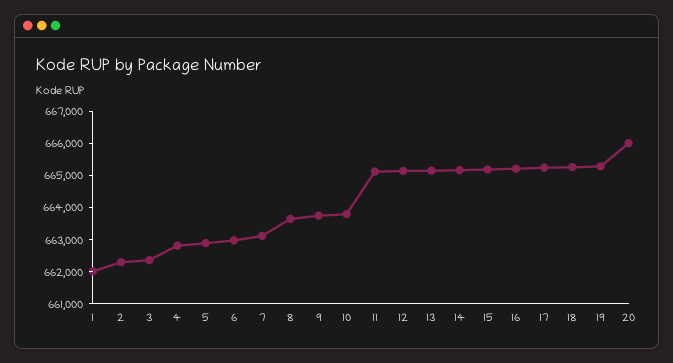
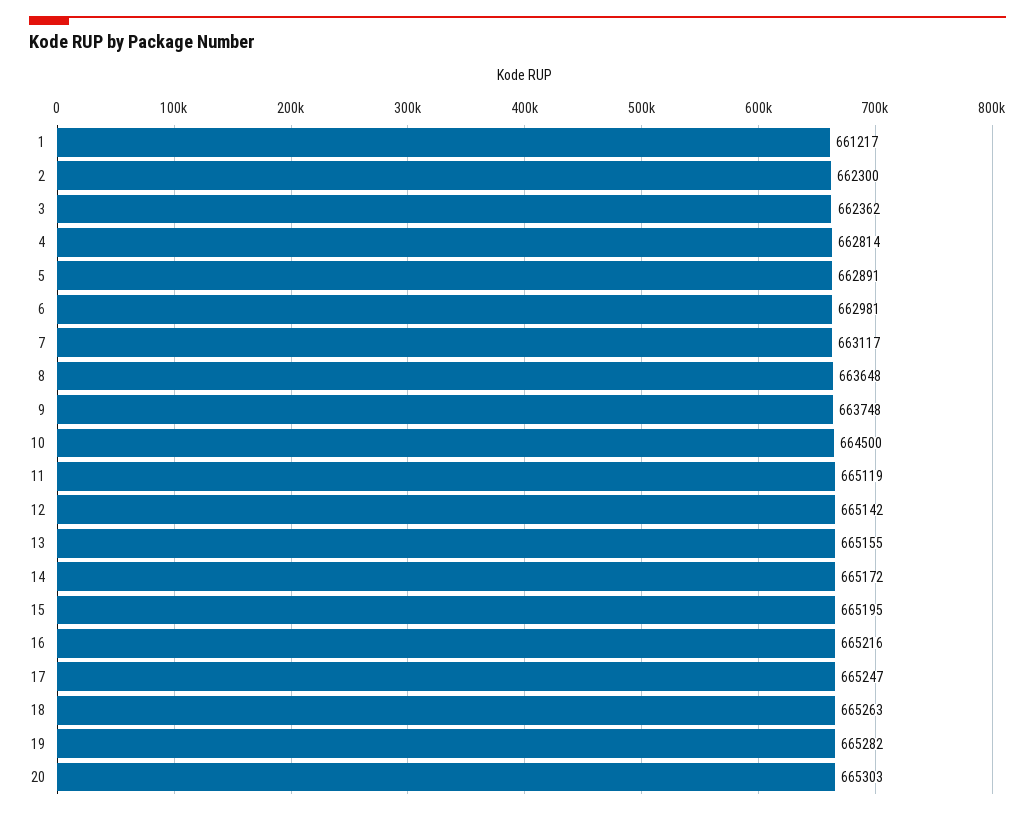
1: 662000 -> 661217
10: 663750 -> 664500
20: 666000 -> 665303

